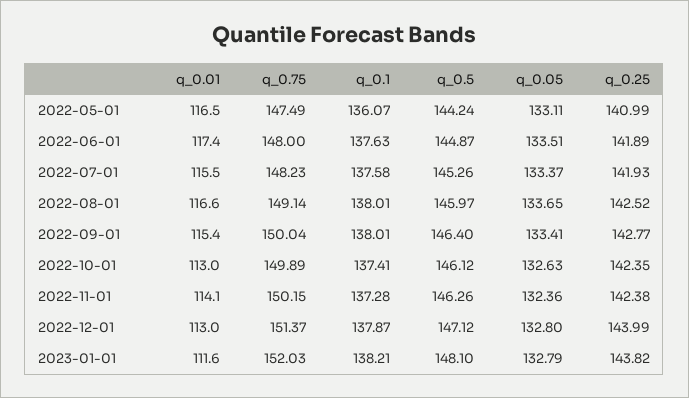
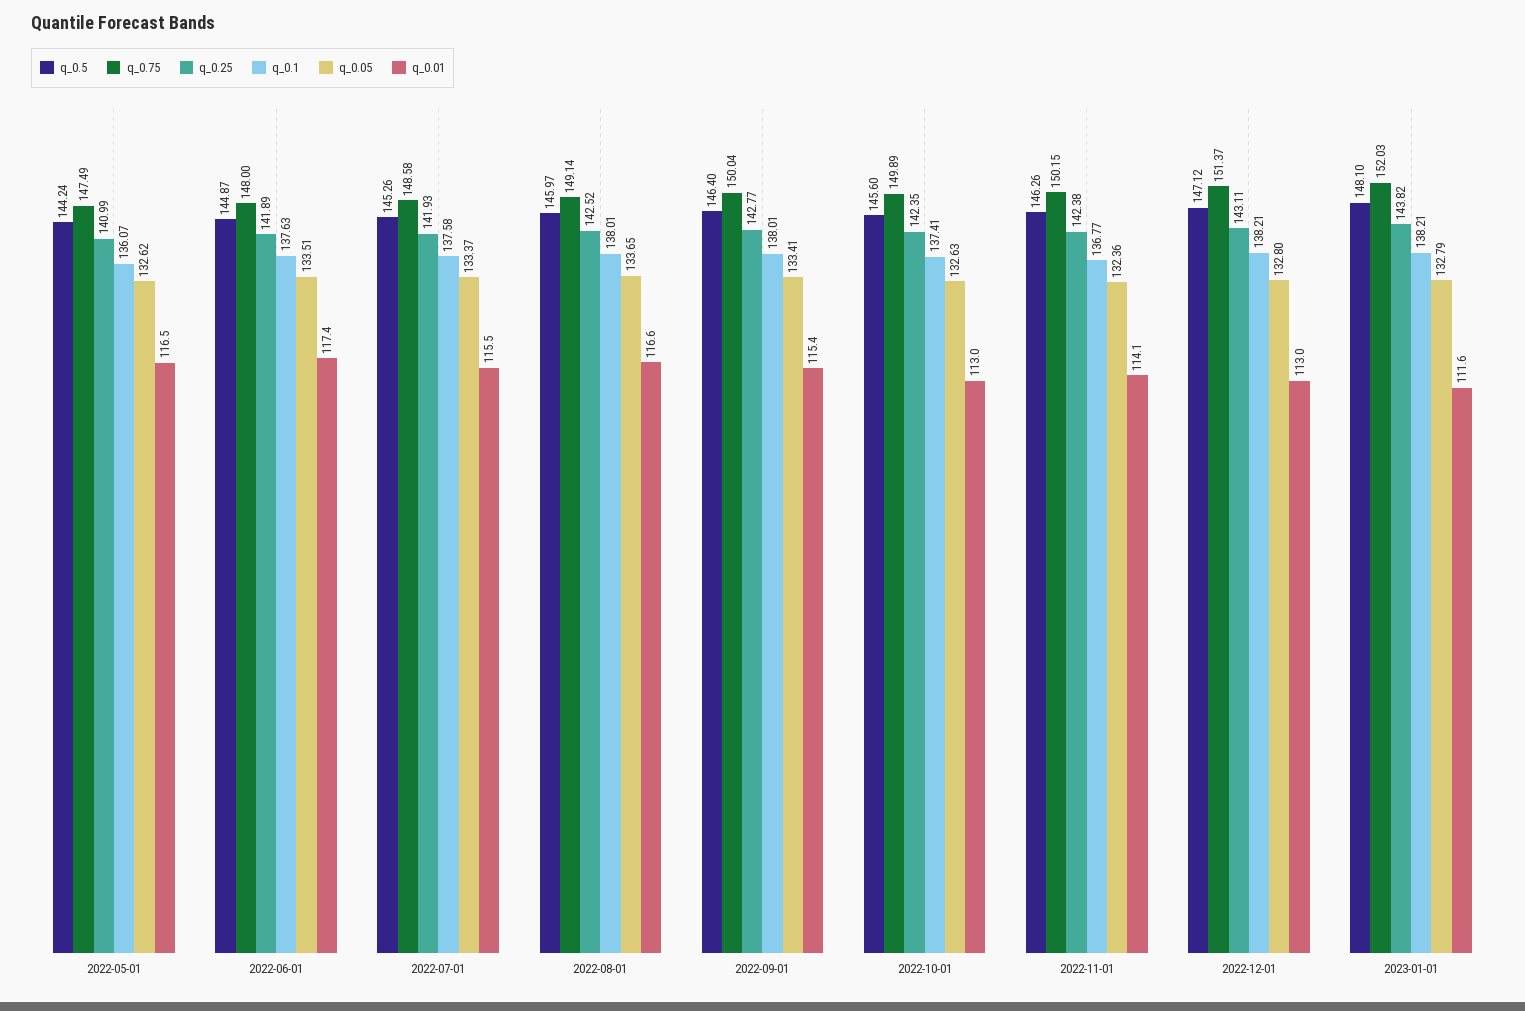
q_0.05, 2022-05-01: 133.11 -> 132.62
q_0.75, 2022-07-01: 148.23 -> 148.58
q_0.5, 2022-10-01: 146.12 -> 145.6
q_0.1, 2022-11-01: 137.28 -> 136.77
q_0.1, 2022-12-01: 137.87 -> 138.21
q_0.25, 2022-12-01: 143.99 -> 143.11

